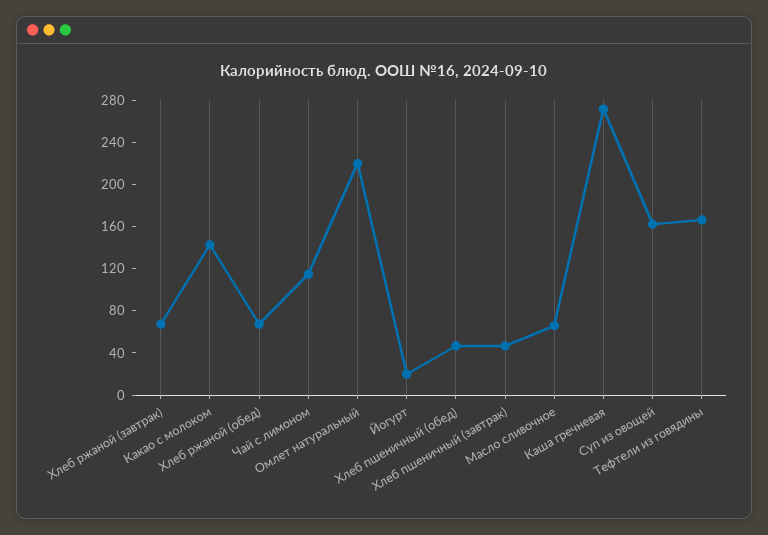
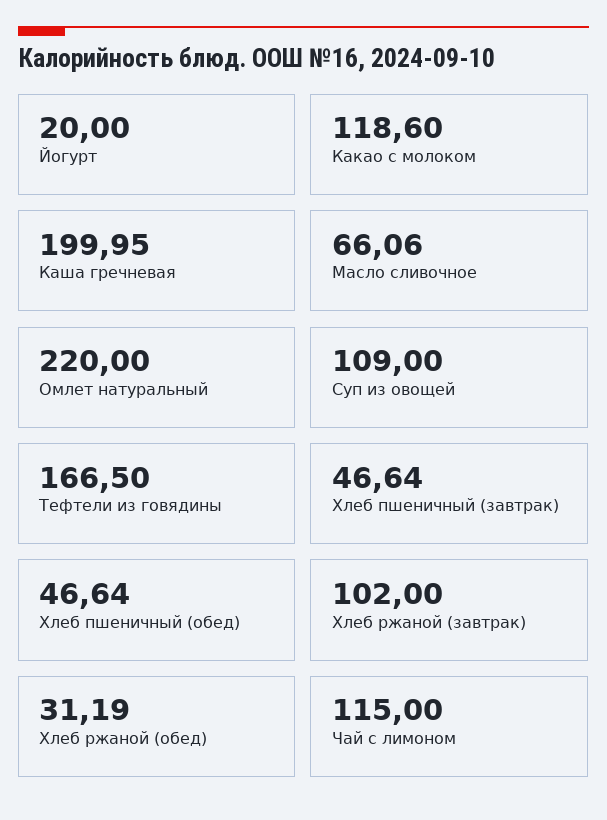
Хлеб ржаной (завтрак): 70 -> 102
Какао с молоком: 140 -> 118.6
Хлеб ржаной (обед): 70 -> 31.19
Каша гречневая: 270 -> 199.95
Суп из овощей: 160 -> 109

